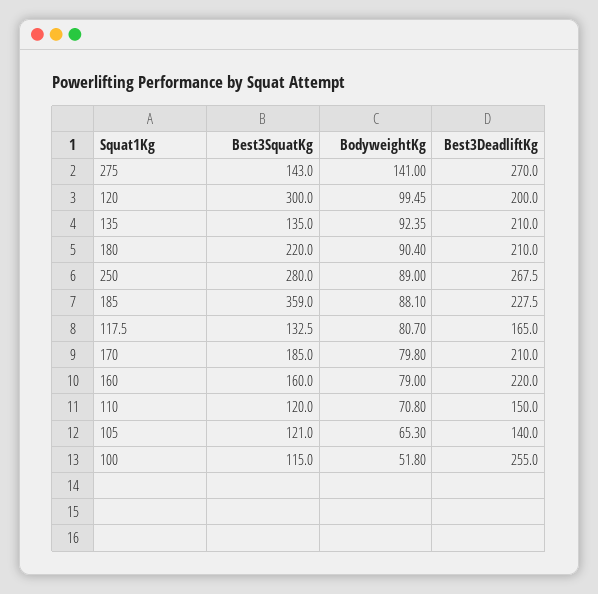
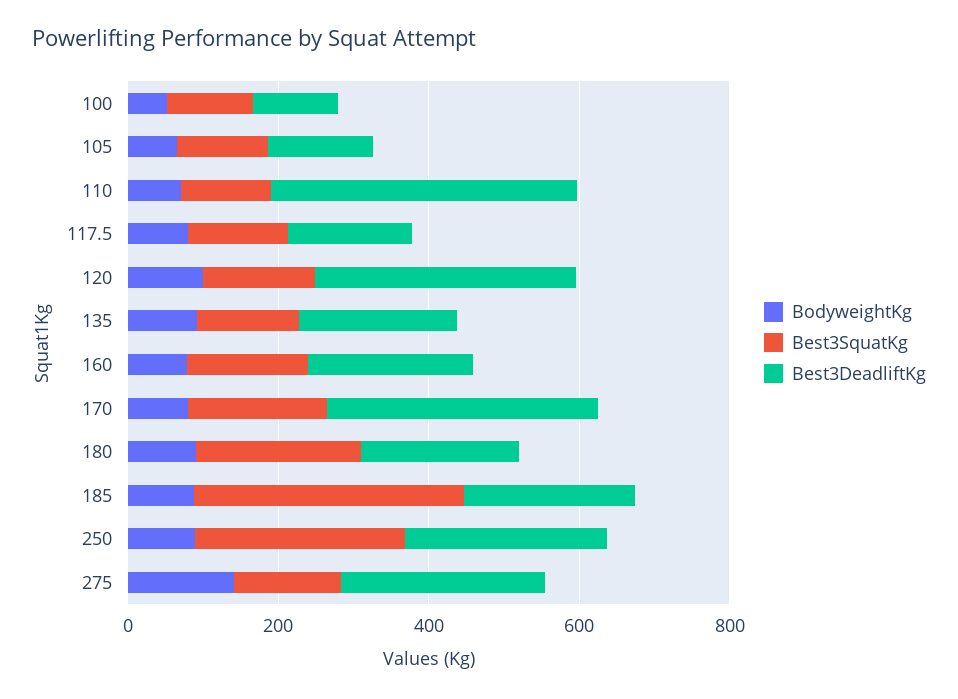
Best3SquatKg, 120: 300 -> 150
Best3DeadliftKg, 120: 200 -> 350
Best3DeadliftKg, 170: 210 -> 350
Best3DeadliftKg, 110: 150 -> 400
Best3DeadliftKg, 100: 255 -> 100

